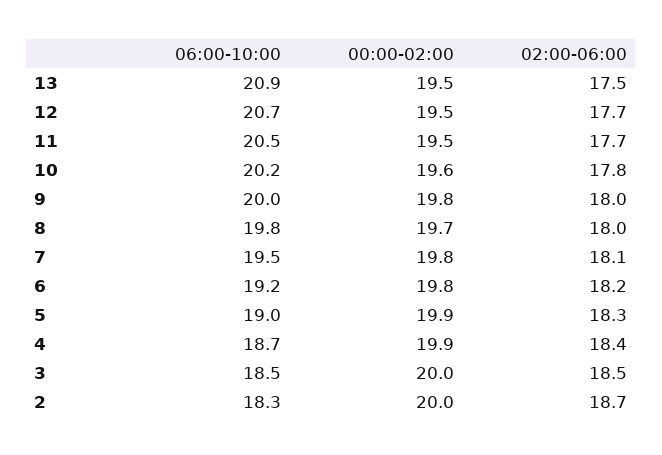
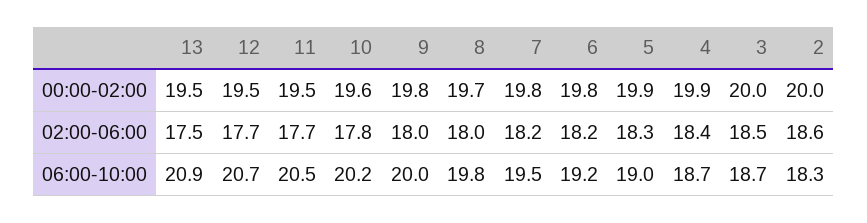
02:00-06:00, 7: 18.1 -> 18.2
06:00-10:00, 3: 18.5 -> 18.7
02:00-06:00, 2: 18.7 -> 18.6

